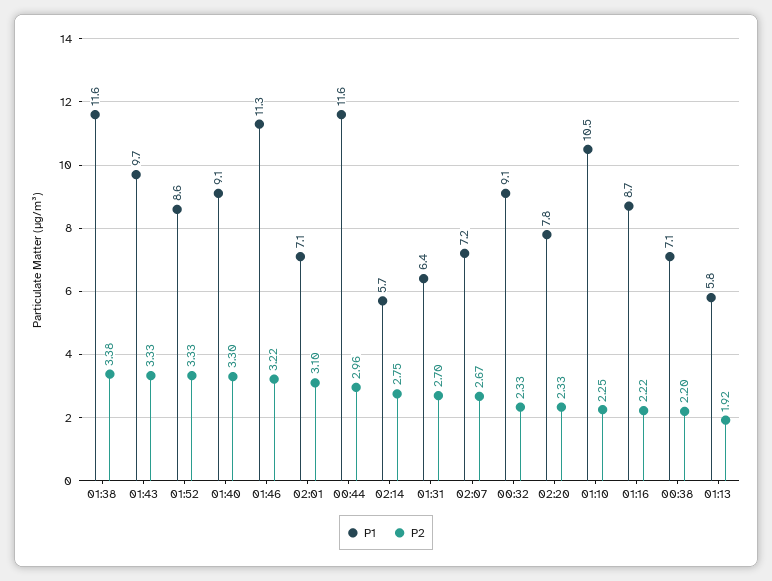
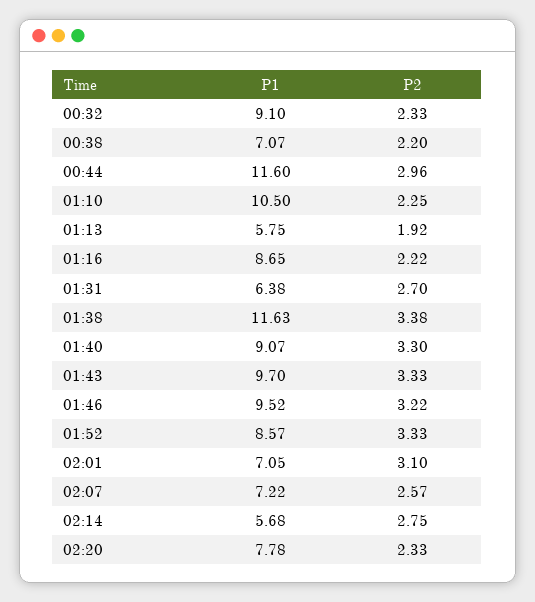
P1, 01:46: 11.3 -> 9.52
P2, 02:07: 2.67 -> 2.57

